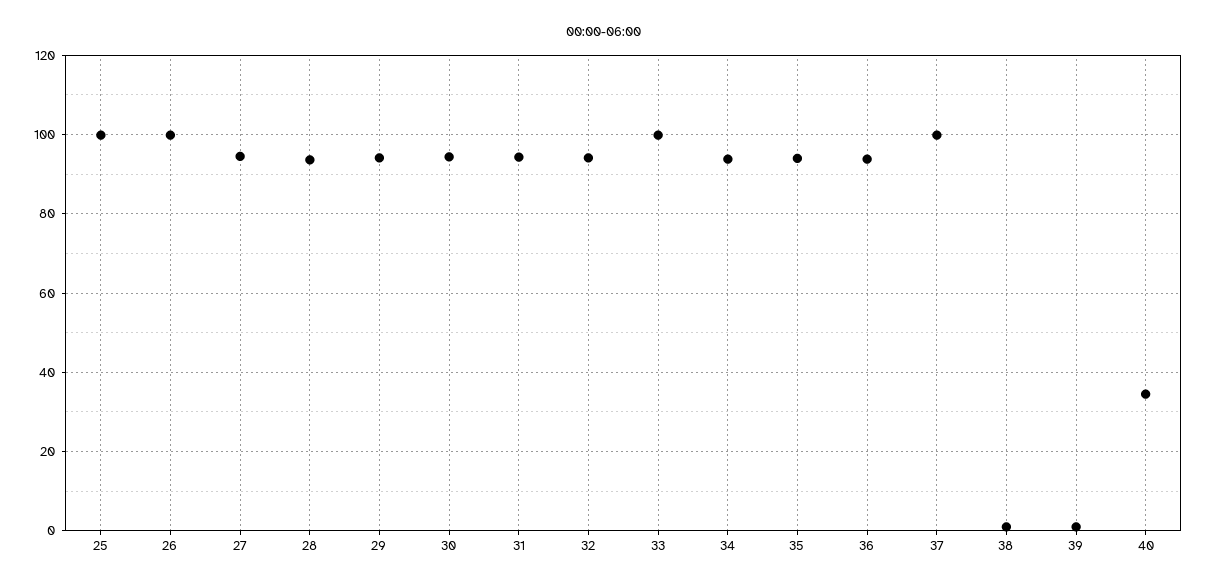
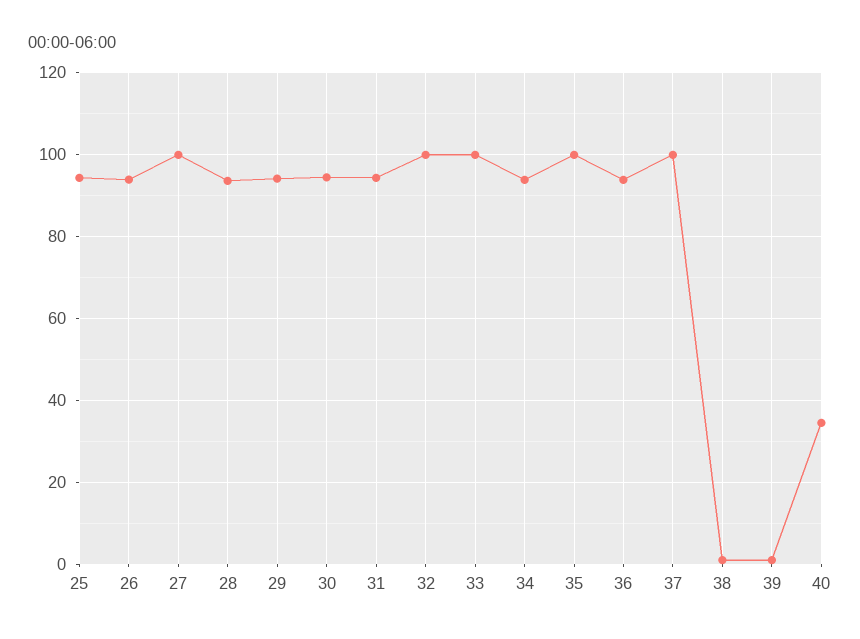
25: 100 -> 94
26: 100 -> 94
27: 94 -> 100
32: 94 -> 100
35: 94 -> 100

